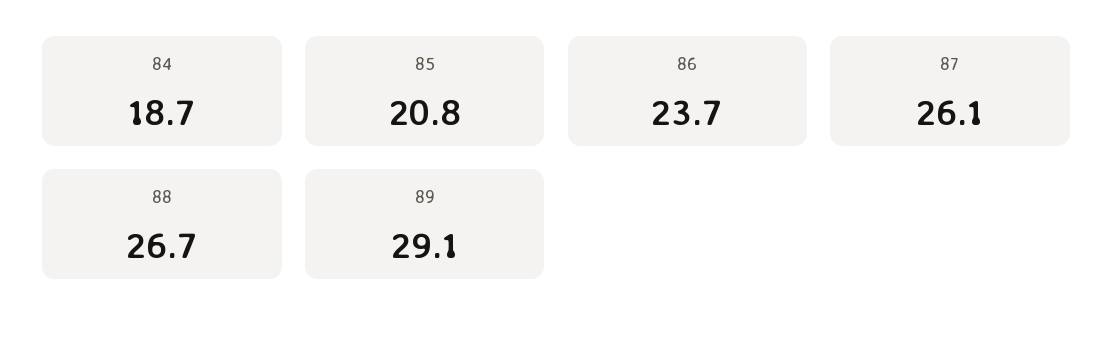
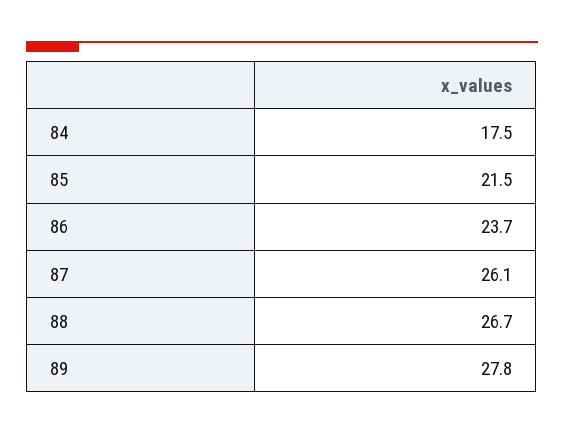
84: 18.7 -> 17.5
85: 20.8 -> 21.5
89: 29.1 -> 27.8

